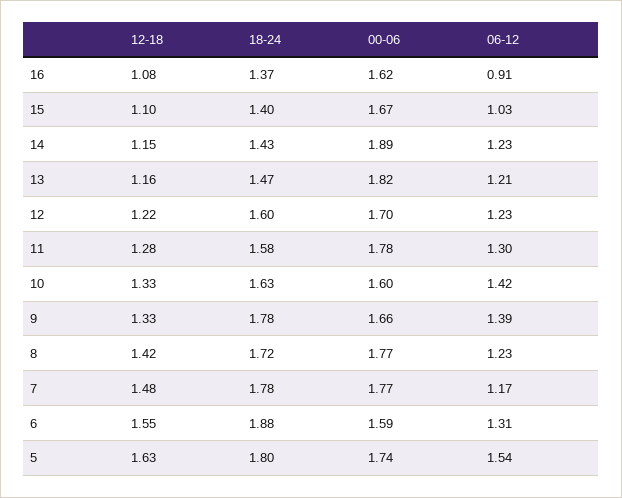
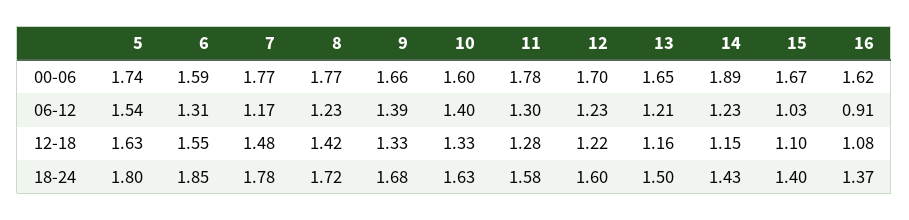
18-24, 13: 1.47 -> 1.5
00-06, 13: 1.82 -> 1.65
06-12, 10: 1.42 -> 1.4
18-24, 9: 1.78 -> 1.68
18-24, 6: 1.88 -> 1.85

